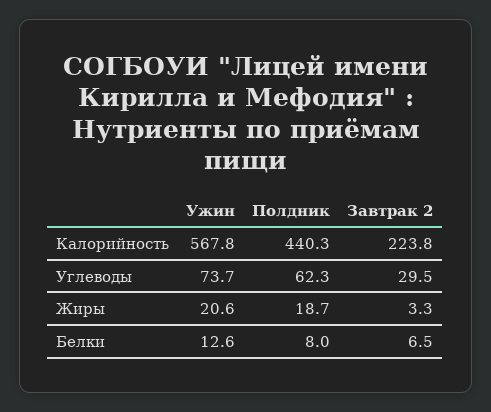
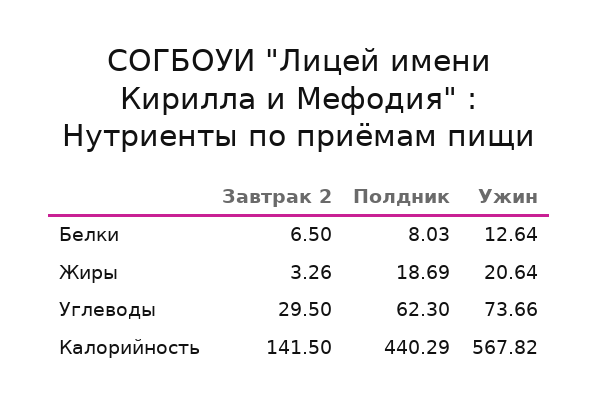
Завтрак 2, Калорийность: 223.8 -> 141.5

